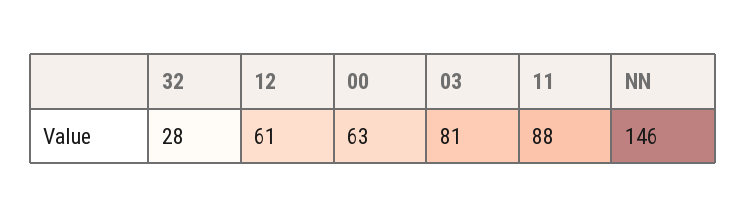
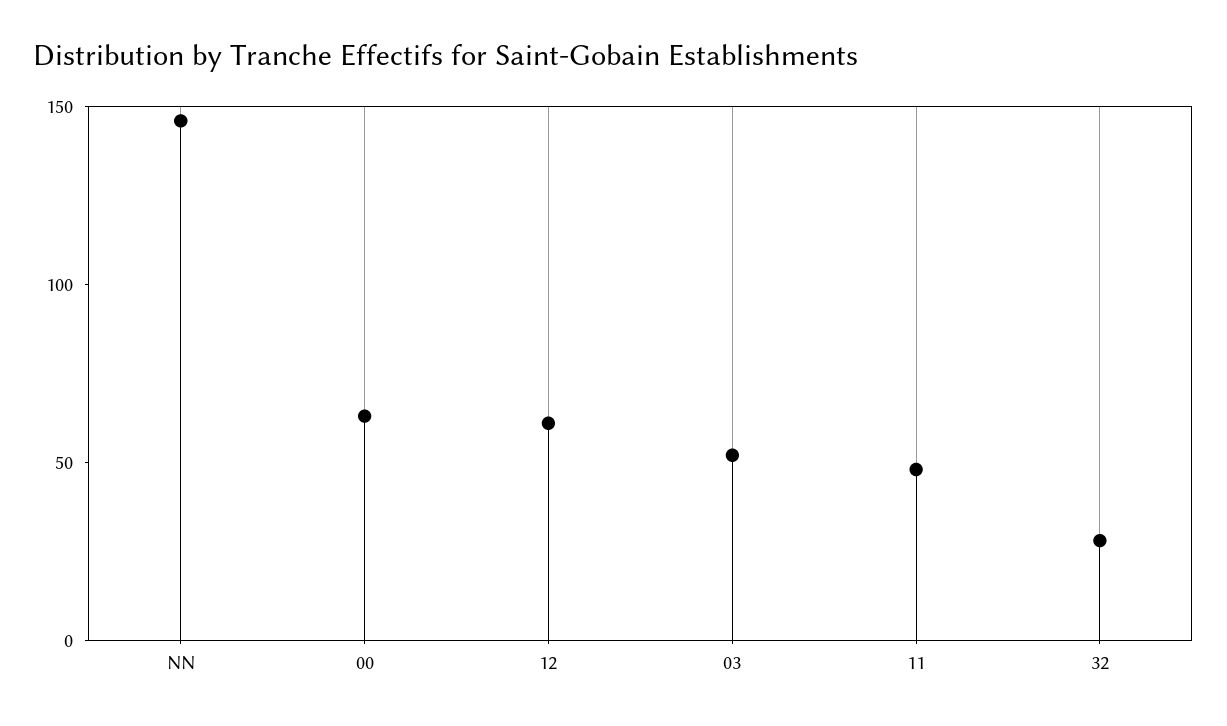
03: 81 -> 50
11: 88 -> 50

